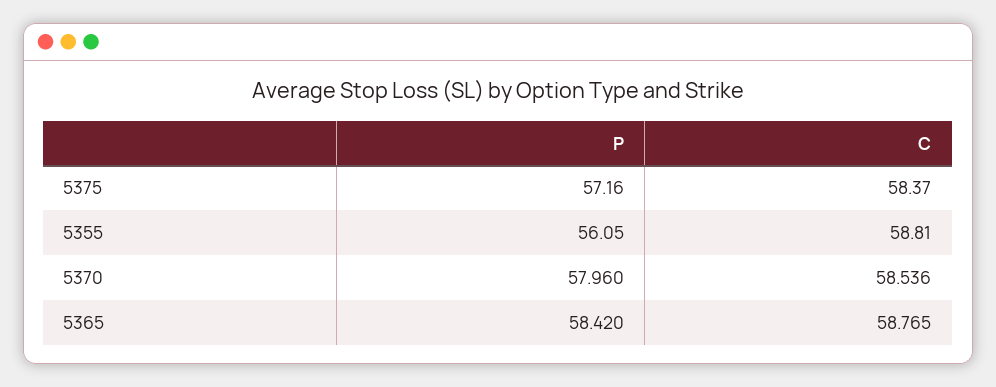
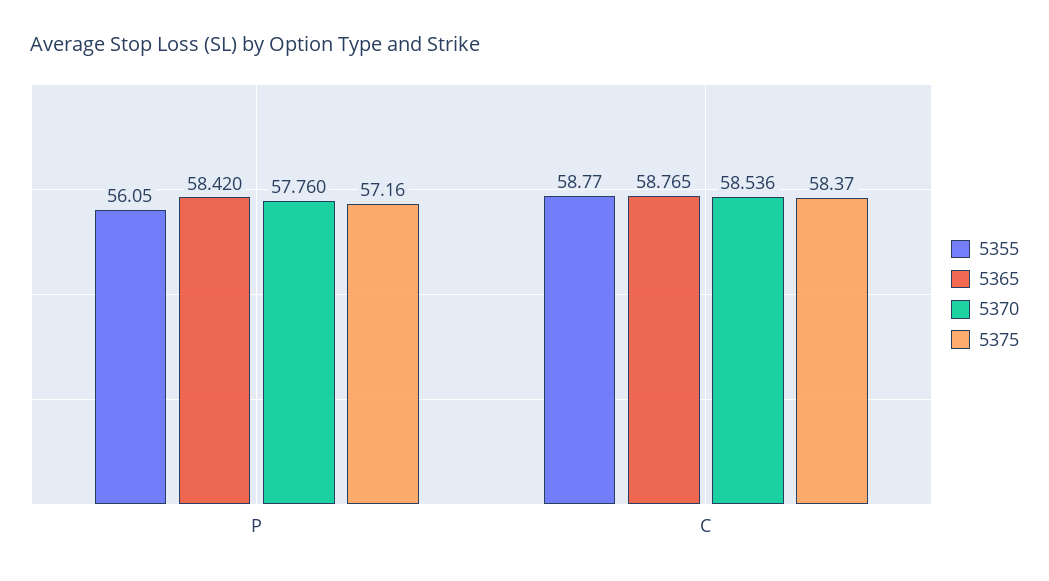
5355, C: 58.81 -> 58.77
5370, P: 57.96 -> 57.76

